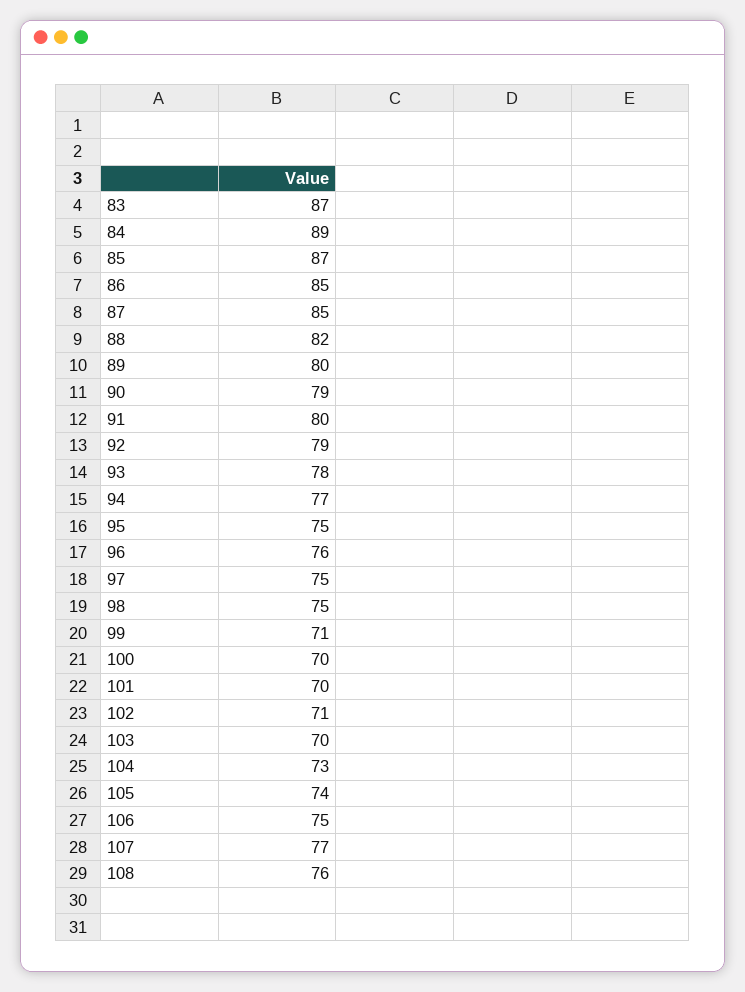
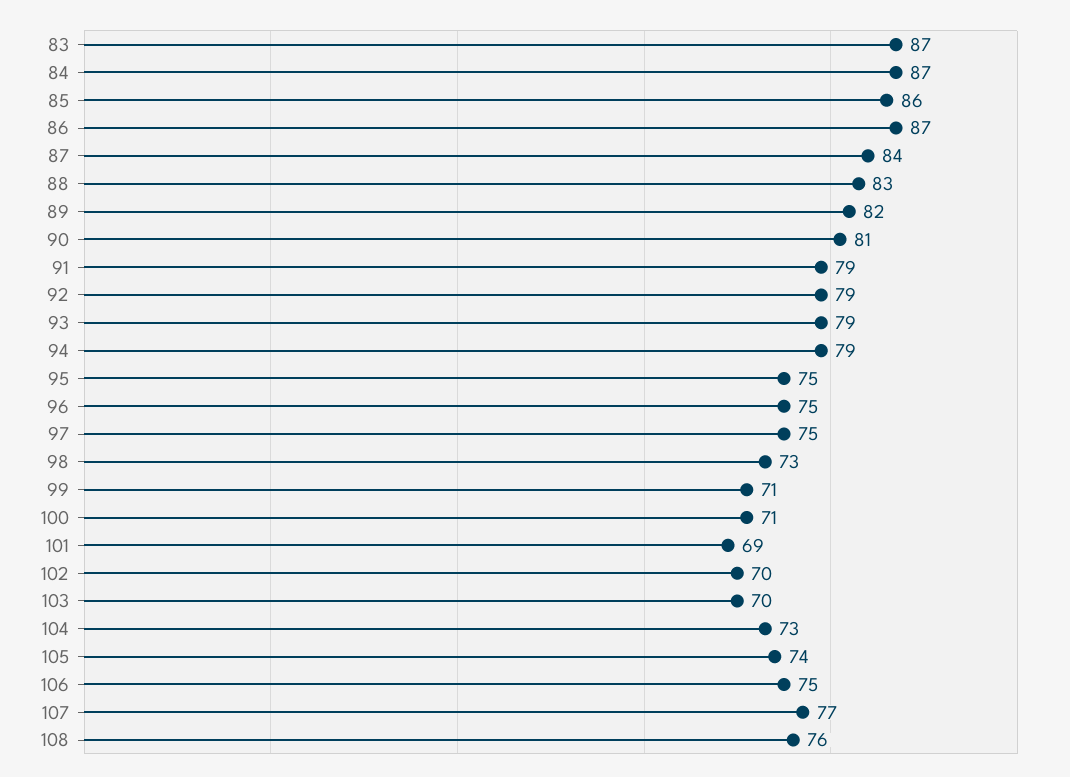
84: 89 -> 87
85: 87 -> 86
86: 85 -> 87
87: 85 -> 84
88: 82 -> 83
89: 80 -> 82
90: 79 -> 81
91: 80 -> 79
93: 78 -> 79
94: 77 -> 79
96: 76 -> 75
98: 75 -> 73
100: 70 -> 71
101: 70 -> 69
102: 71 -> 70

